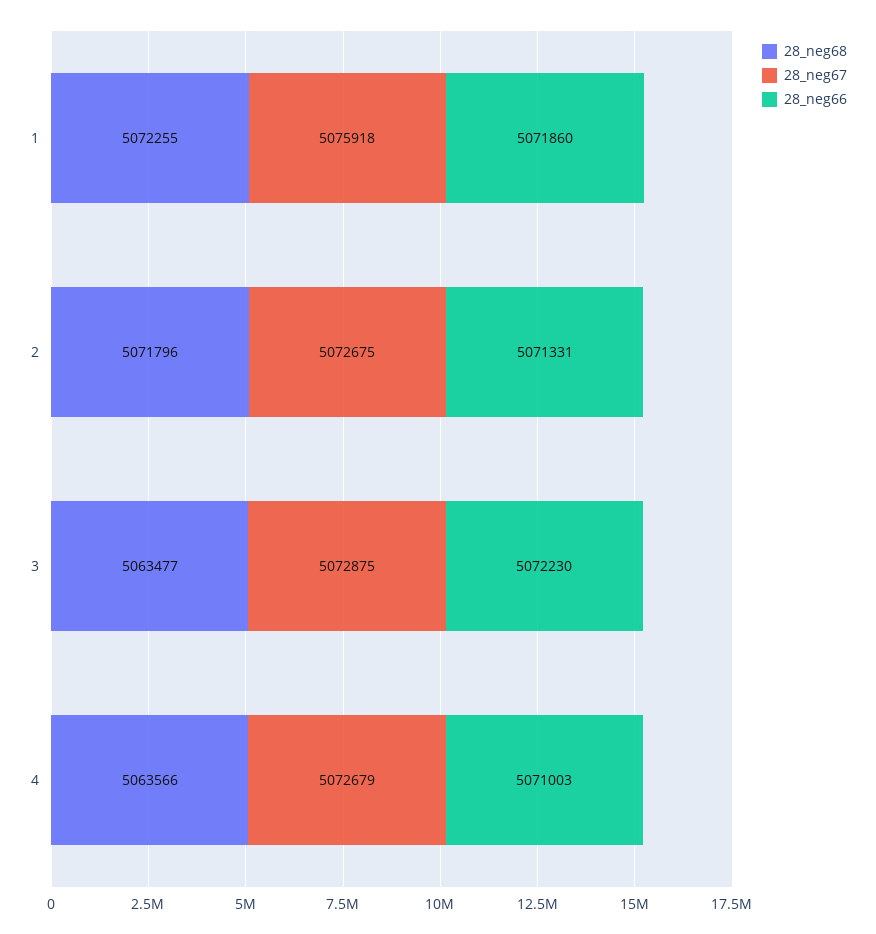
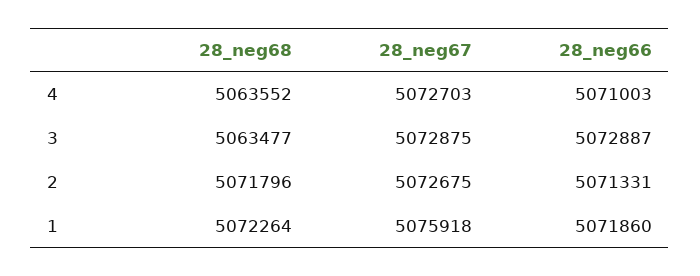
28_neg68, 1: 5072255 -> 5072264
28_neg66, 3: 5072230 -> 5072887
28_neg68, 4: 5063566 -> 5063552
28_neg67, 4: 5072679 -> 5072703

